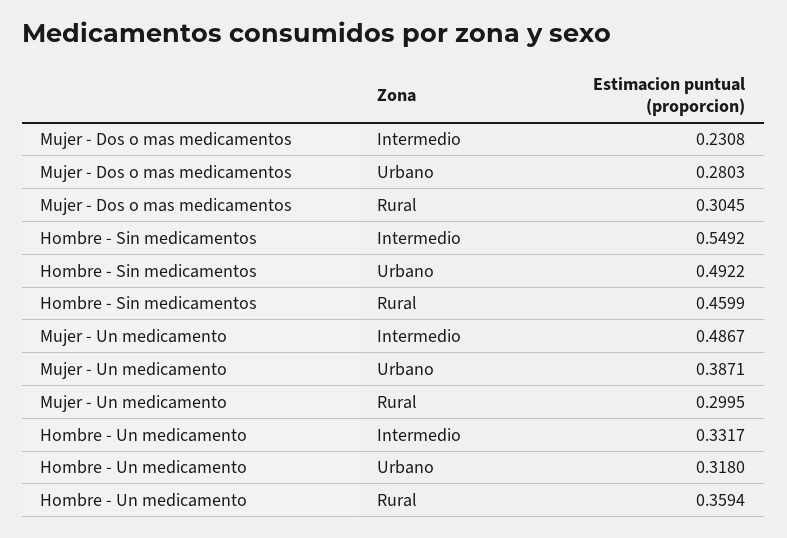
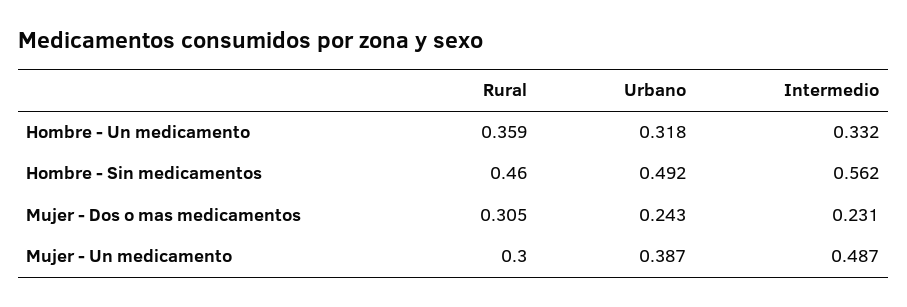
Mujer - Dos o mas medicamentos, Urbano: 0.2803 -> 0.243
Hombre - Sin medicamentos, Intermedio: 0.5492 -> 0.562

